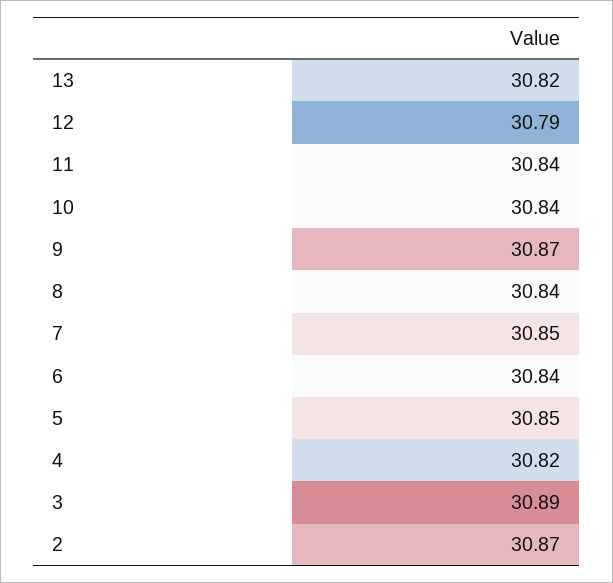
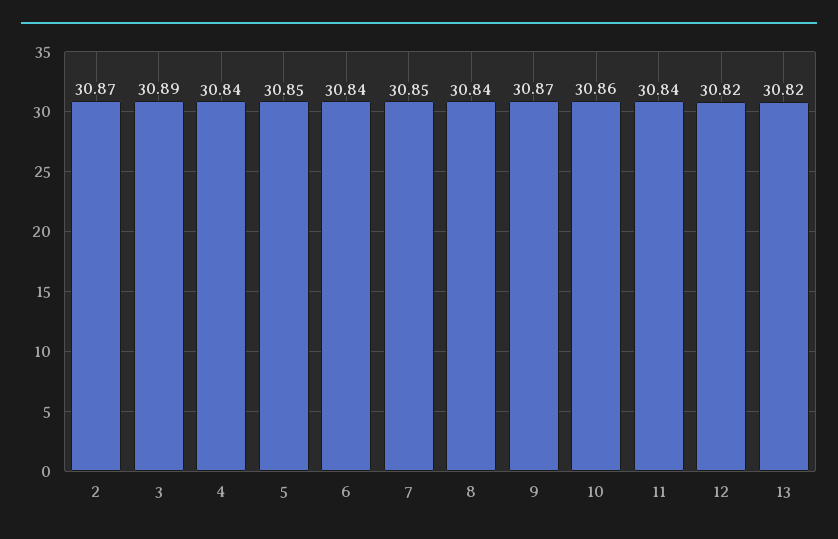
12: 30.79 -> 30.82
10: 30.84 -> 30.86
4: 30.82 -> 30.84

